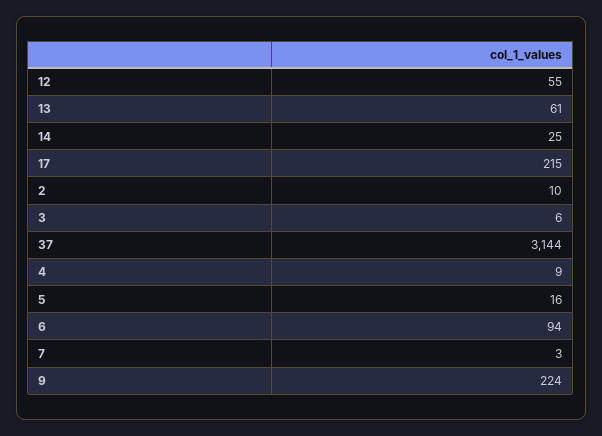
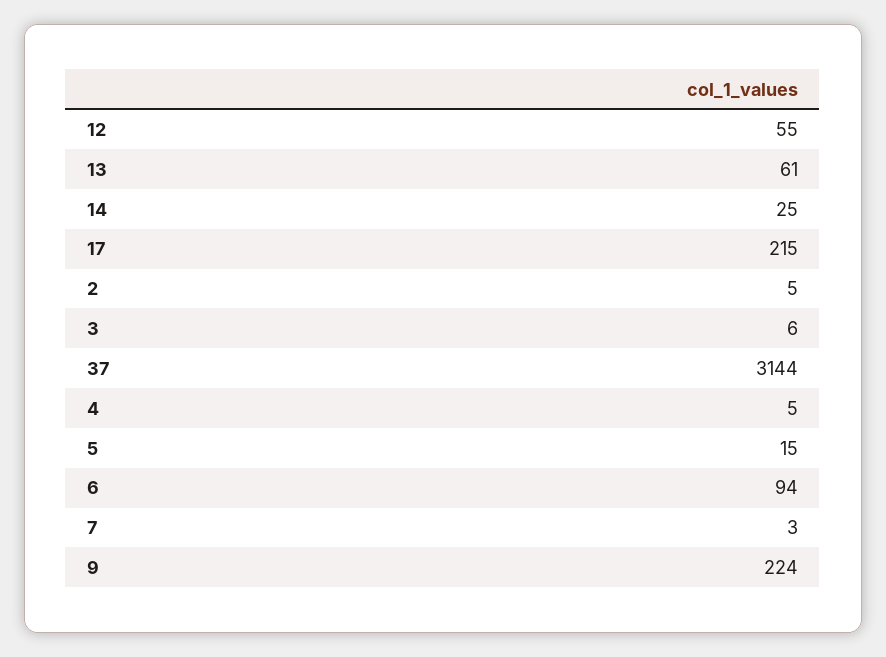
2: 10 -> 5
4: 9 -> 5
5: 16 -> 15

